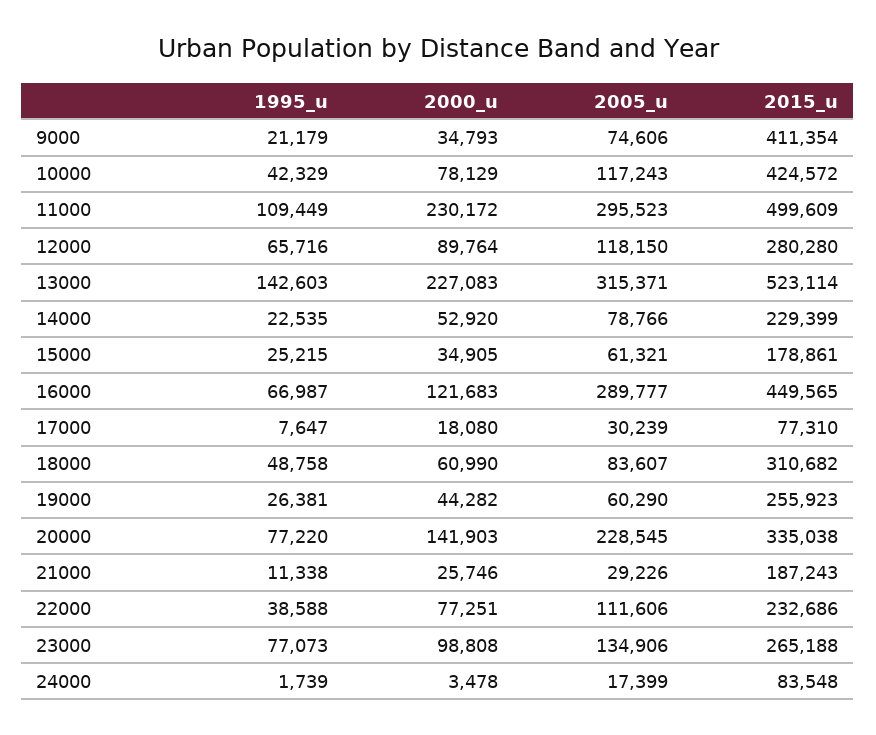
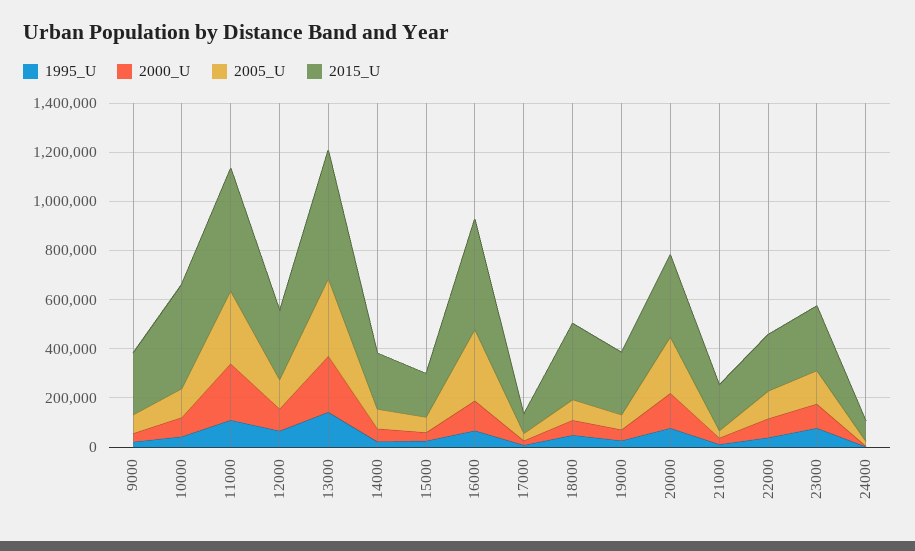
2015_u, 9000: 411354 -> 250000

